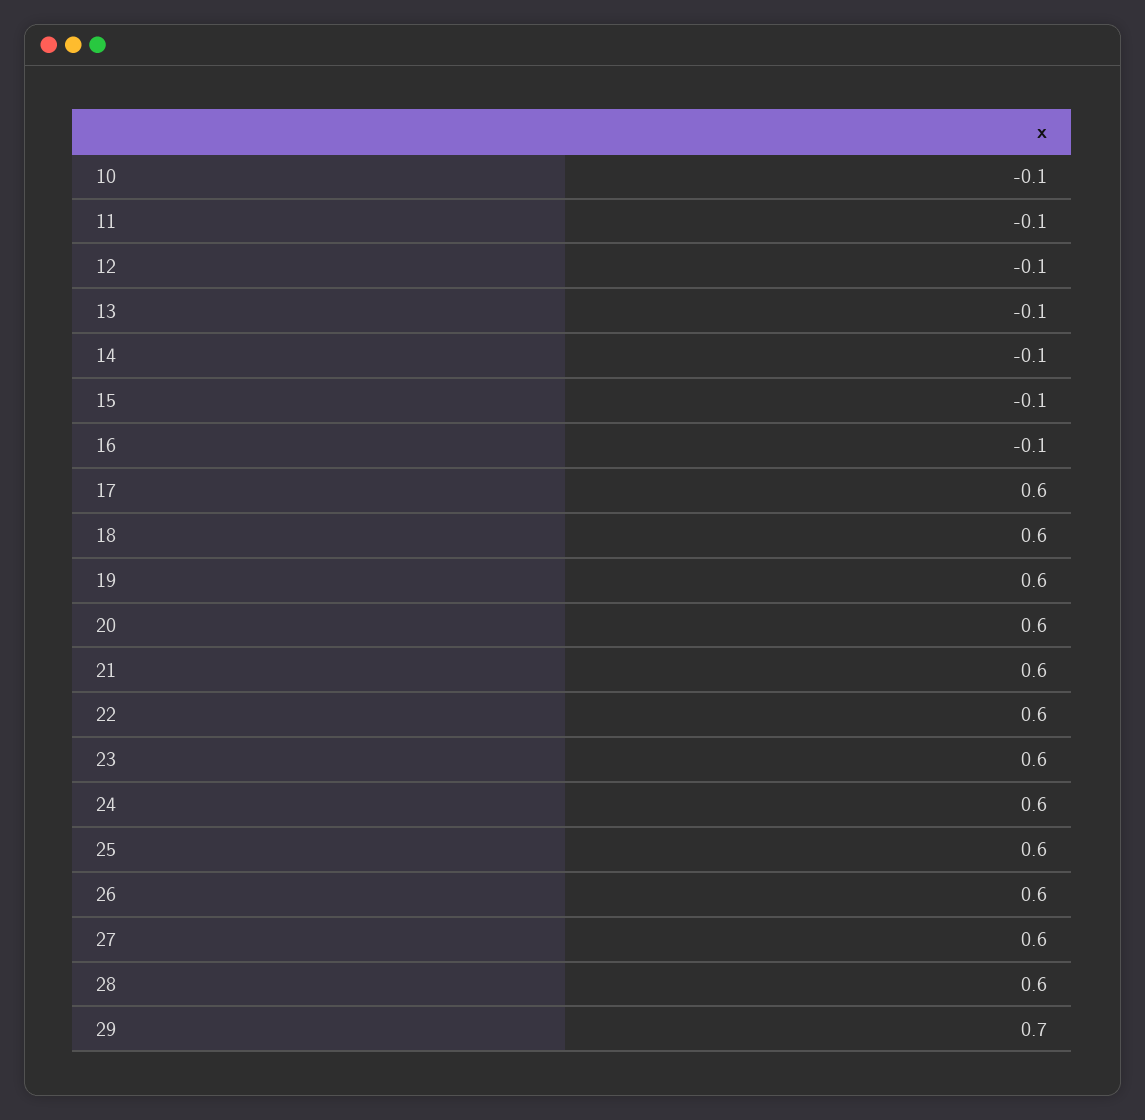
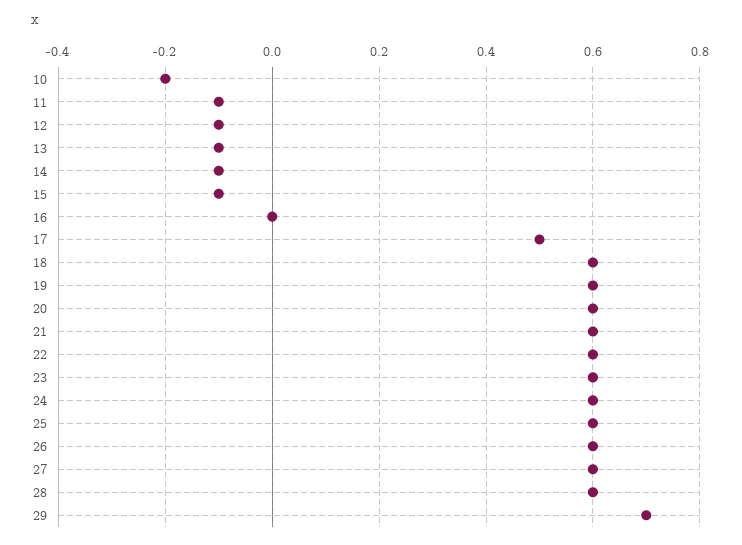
10: -0.1 -> -0.2
16: -0.1 -> 0
17: 0.6 -> 0.5

